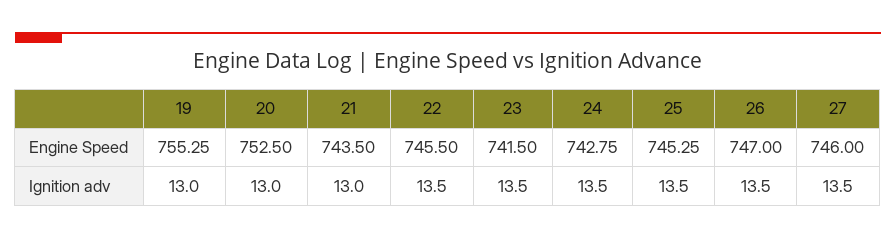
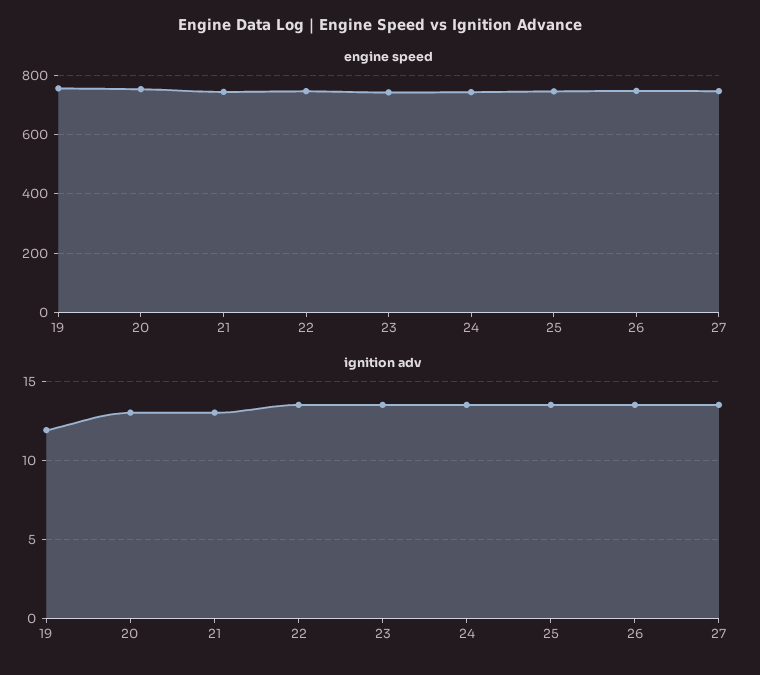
Ignition adv, 19: 13 -> 12

